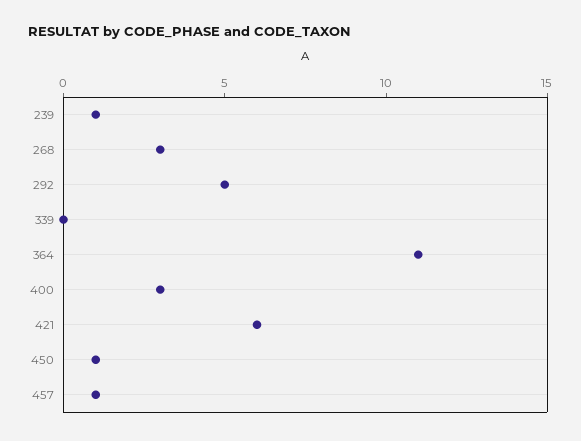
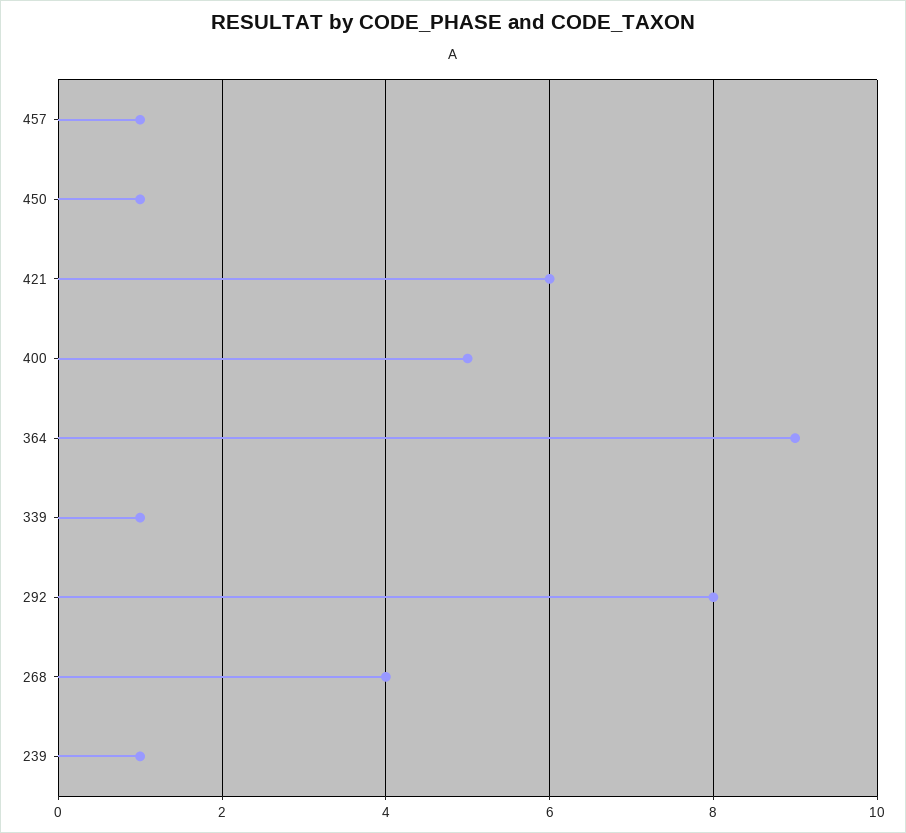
268: 3 -> 4
292: 5 -> 8
339: 0 -> 1
364: 11 -> 9
400: 3 -> 5

